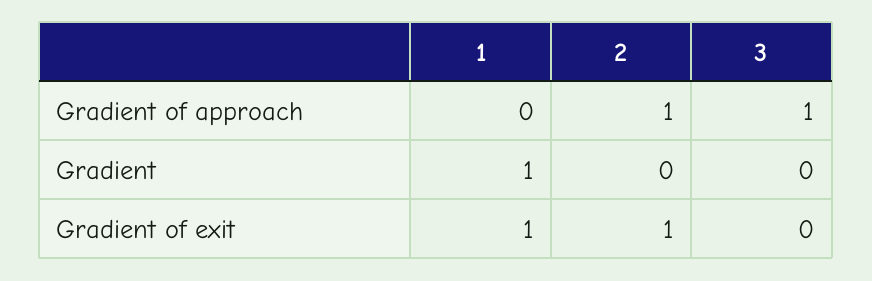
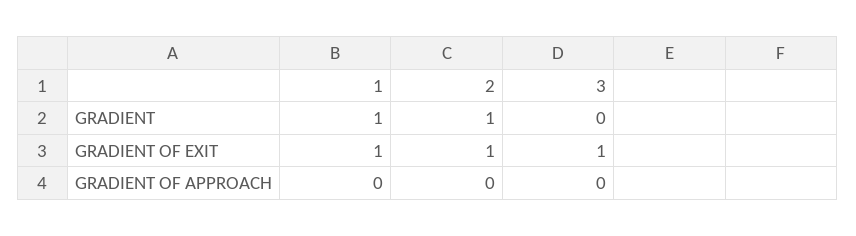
2, Gradient of approach: 1 -> 0
3, Gradient of approach: 1 -> 0
2, Gradient: 0 -> 1
3, Gradient of exit: 0 -> 1

